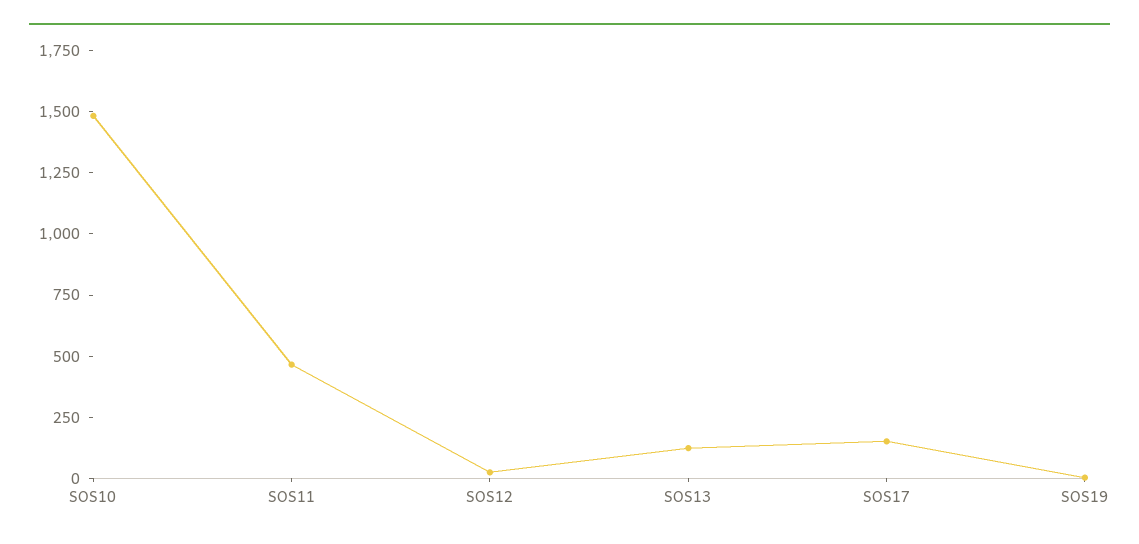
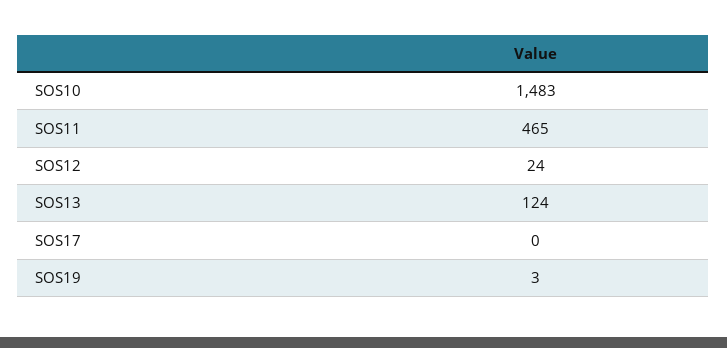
SOS17: 150 -> 0

